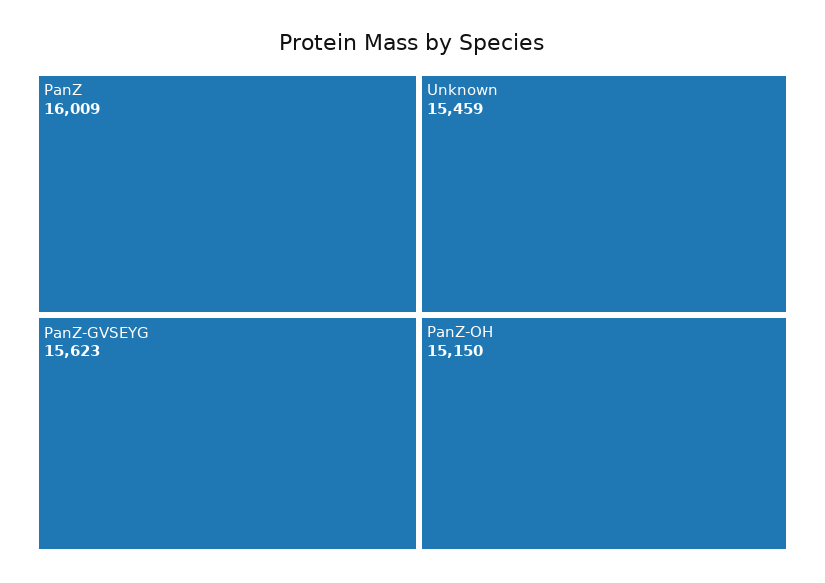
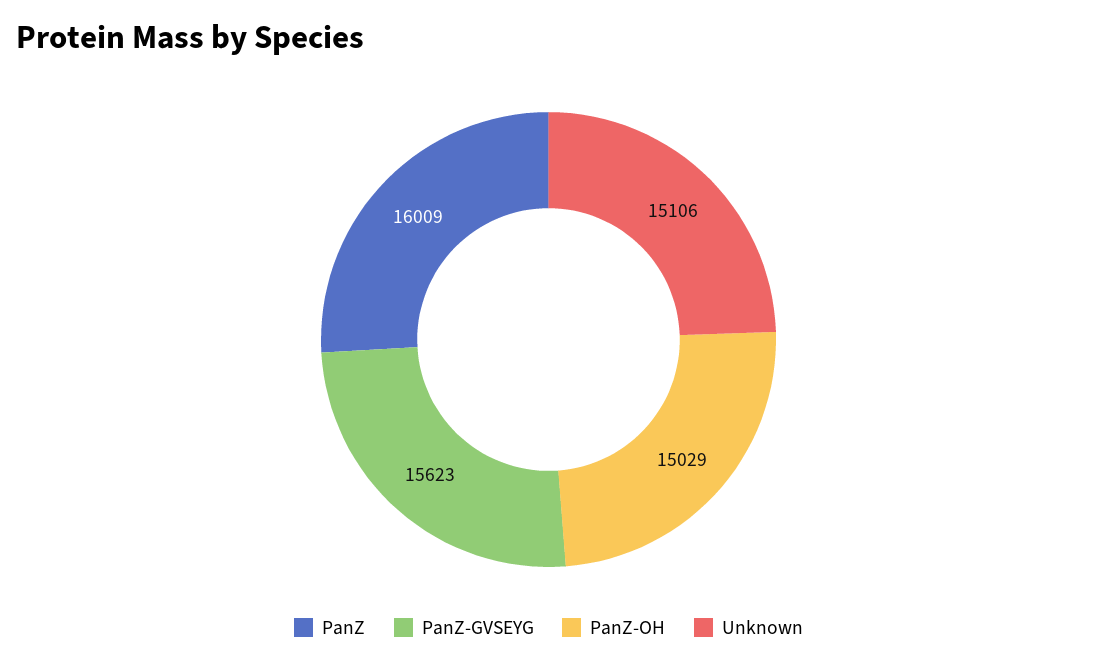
Unknown: 15459 -> 15106
PanZ-OH: 15150 -> 15029

